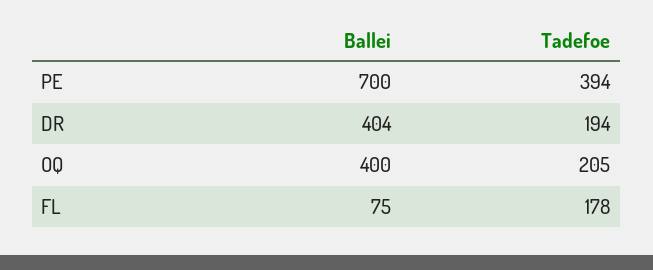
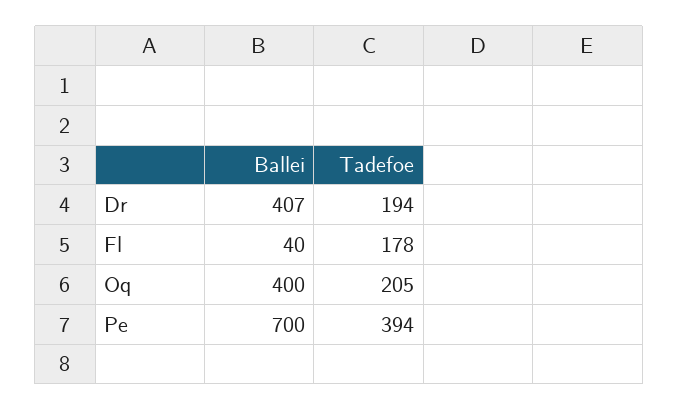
Ballei, DR: 404 -> 407
Ballei, FL: 75 -> 40

